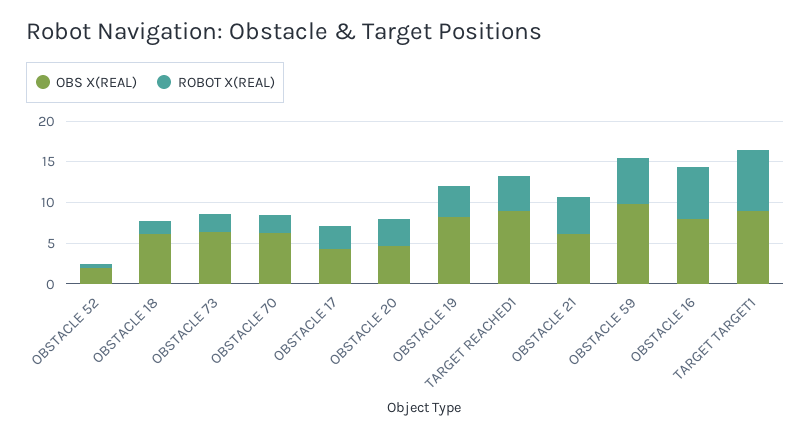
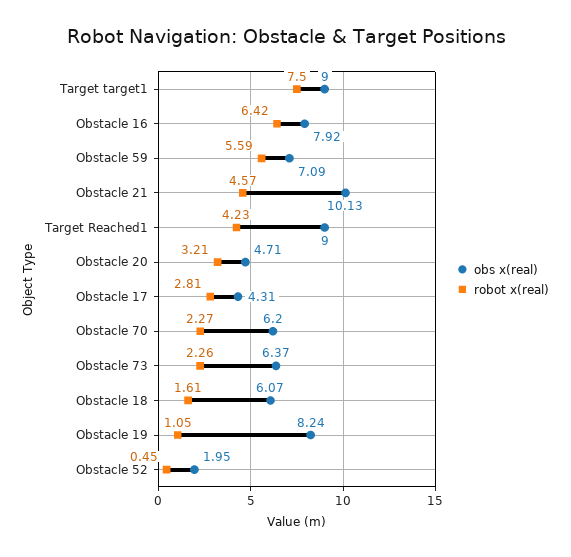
ROBOT X(REAL), OBSTACLE 19: 4 -> 1.05
OBS X(REAL), OBSTACLE 21: 6 -> 10.13
OBS X(REAL), OBSTACLE 59: 10 -> 7.09

